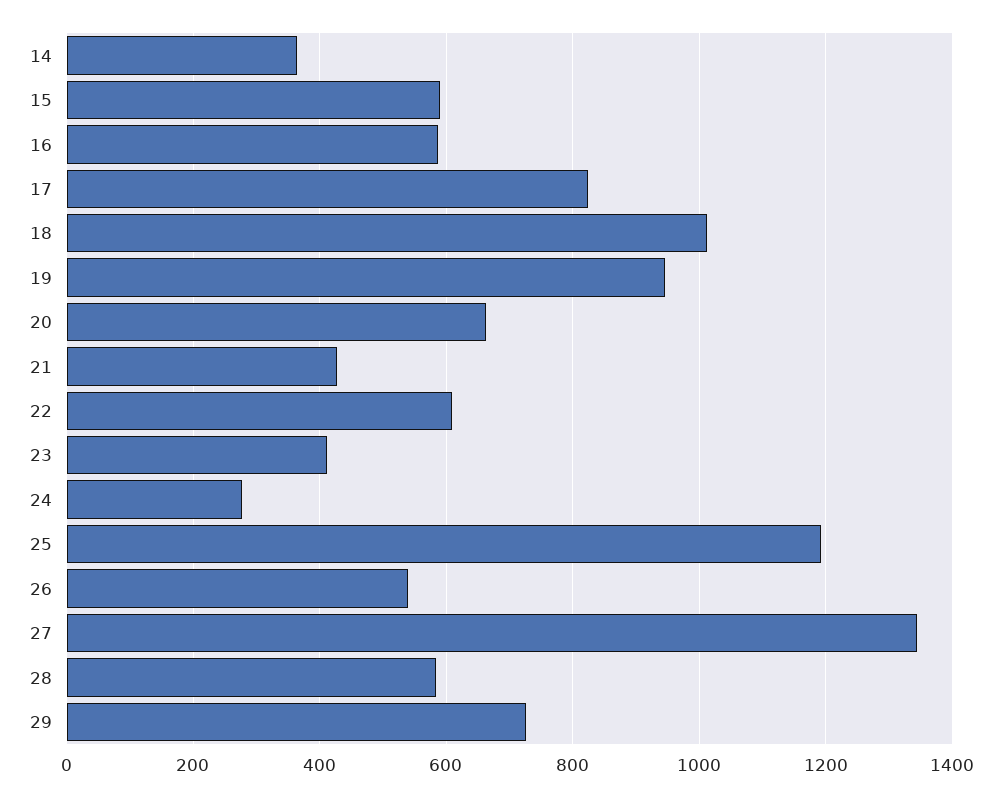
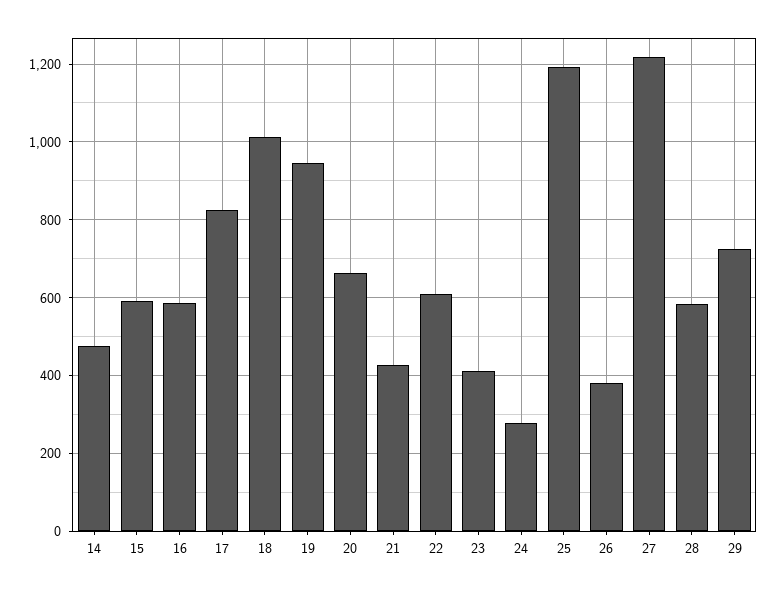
14: 360 -> 480
26: 540 -> 380
27: 1340 -> 1220

